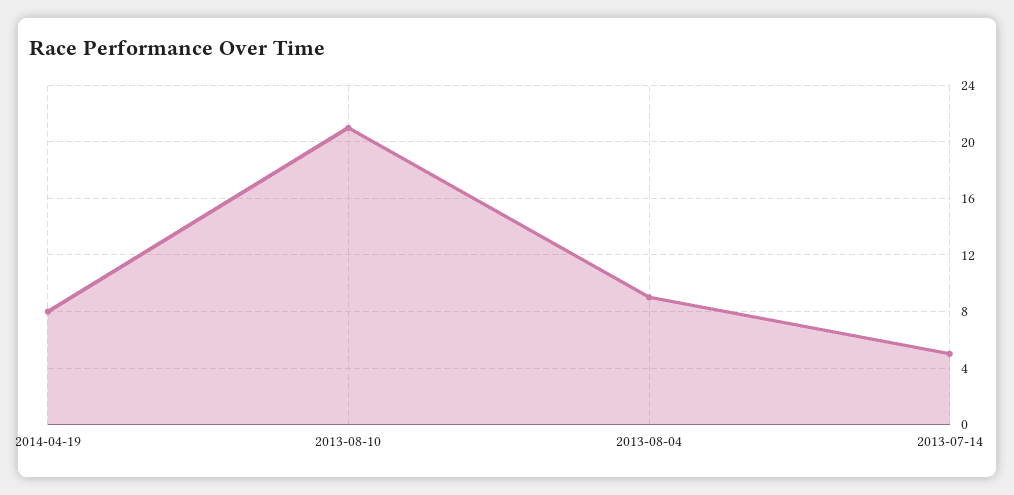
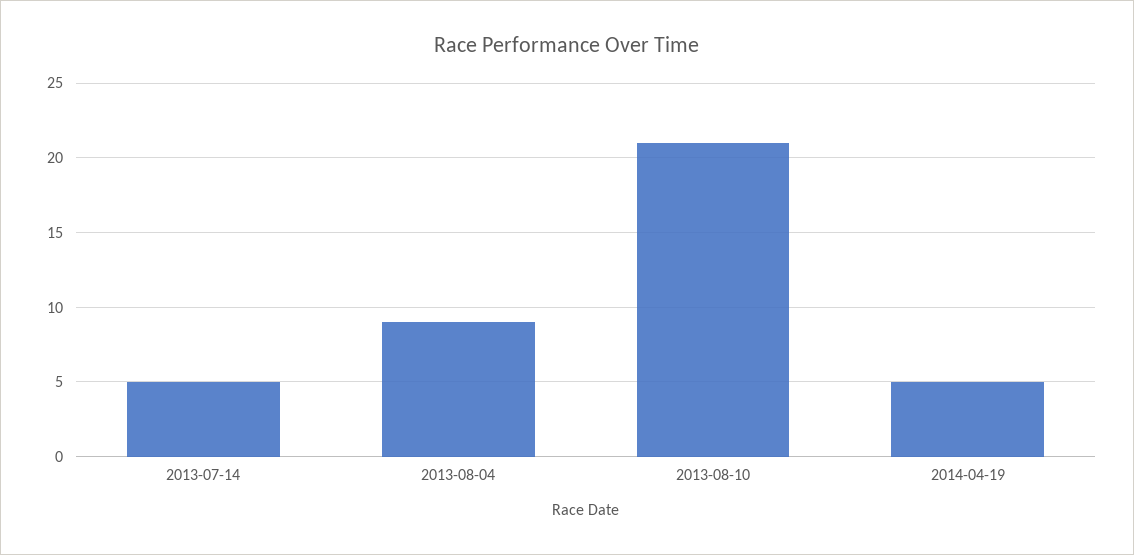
2014-04-19: 8 -> 5

